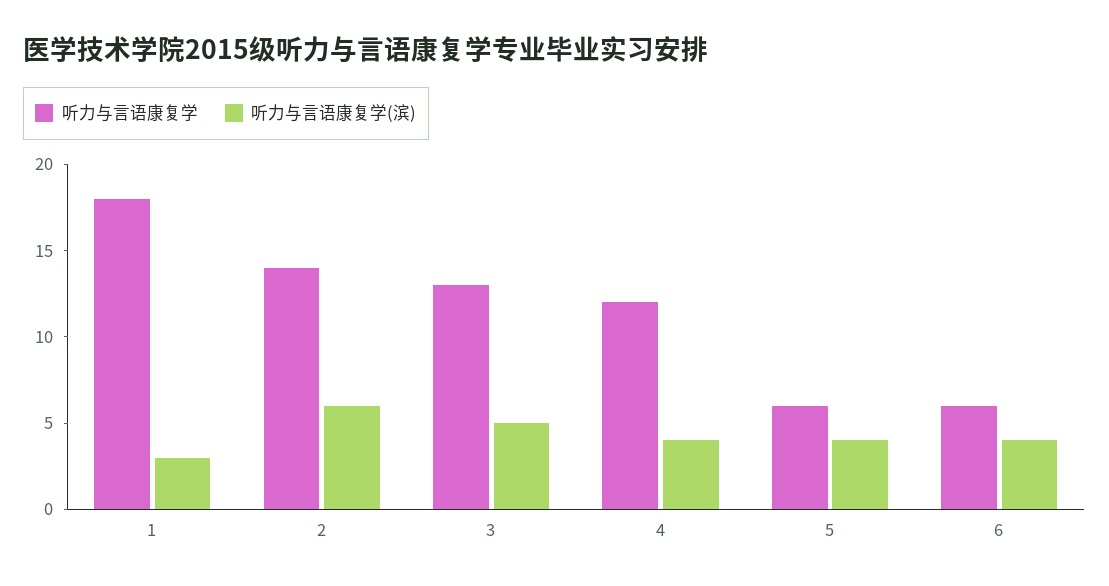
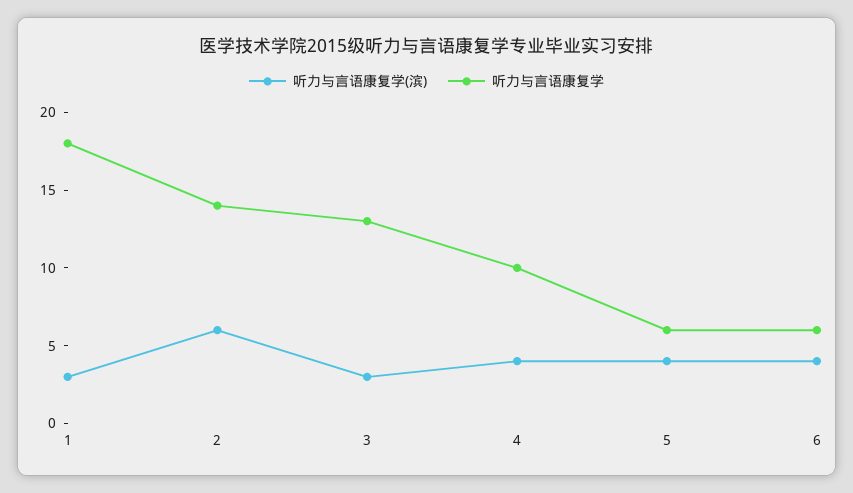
听力与言语康复学(滨), 3: 5 -> 3
听力与言语康复学, 4: 12 -> 10

